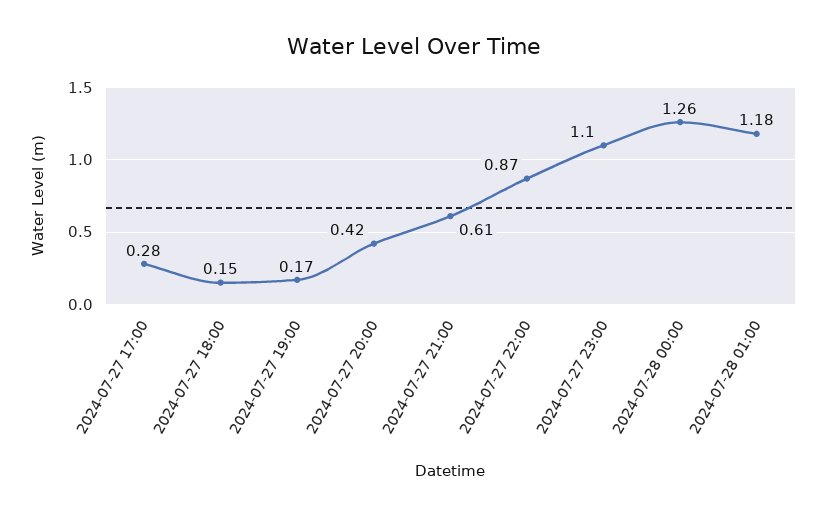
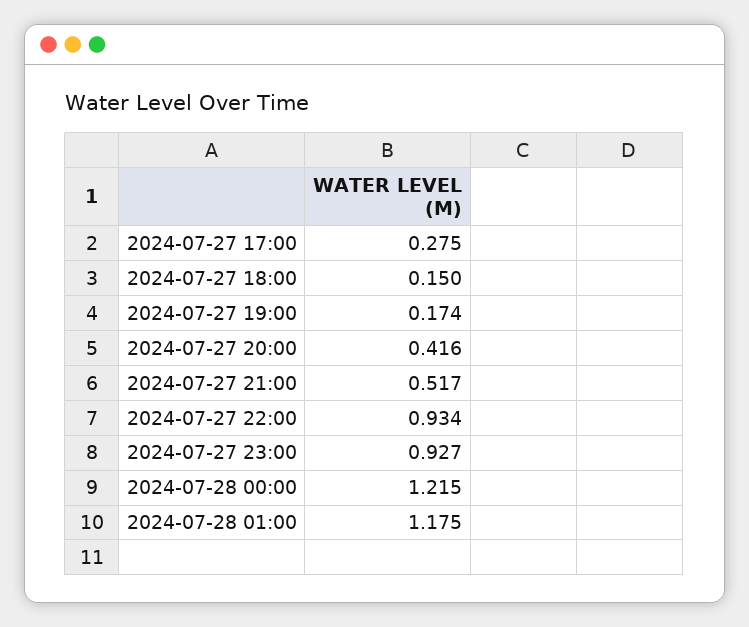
2024-07-27 21:00: 0.61 -> 0.517
2024-07-27 22:00: 0.87 -> 0.934
2024-07-27 23:00: 1.1 -> 0.927
2024-07-28 00:00: 1.26 -> 1.215

